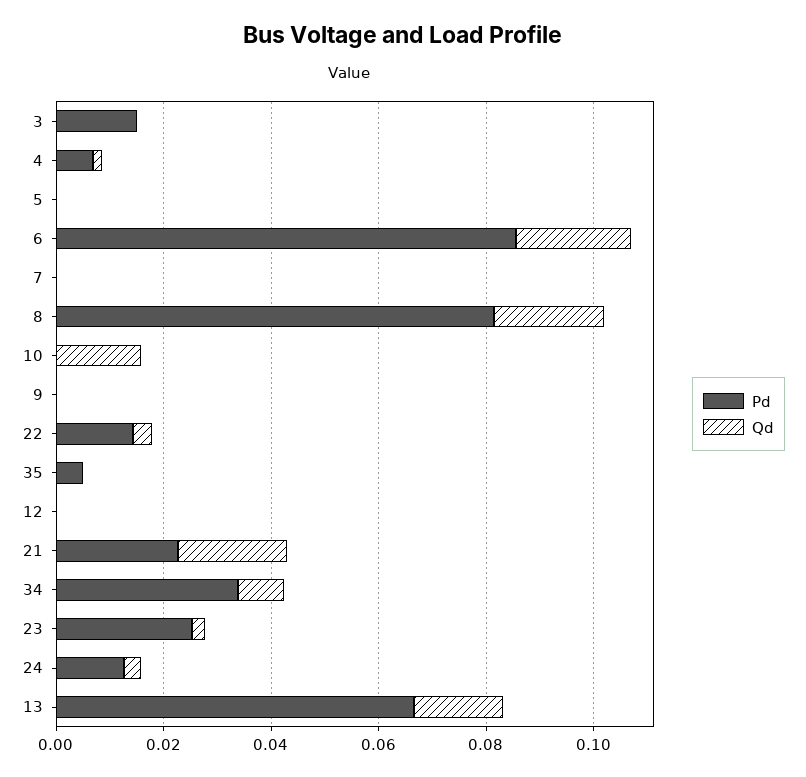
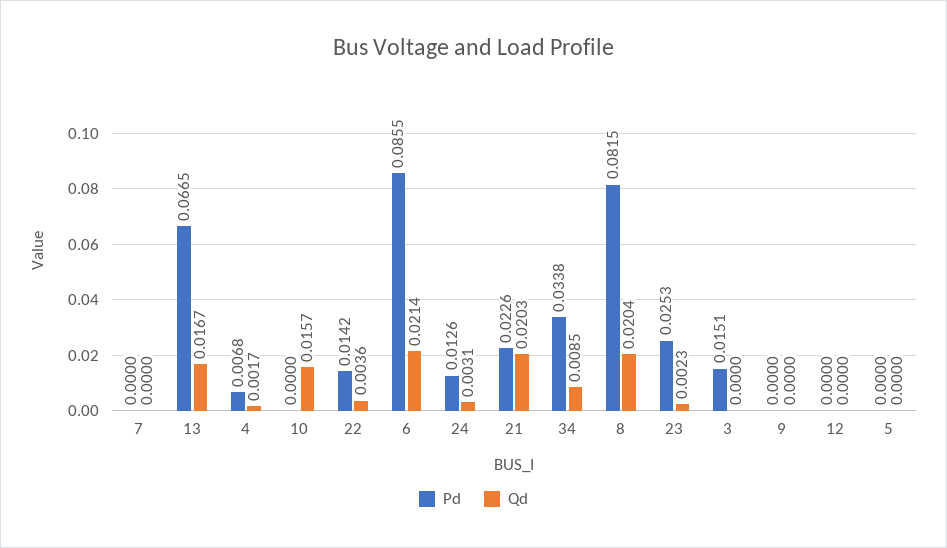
Pd, 35: 0.005 -> none
Qd, 35: 0 -> none

